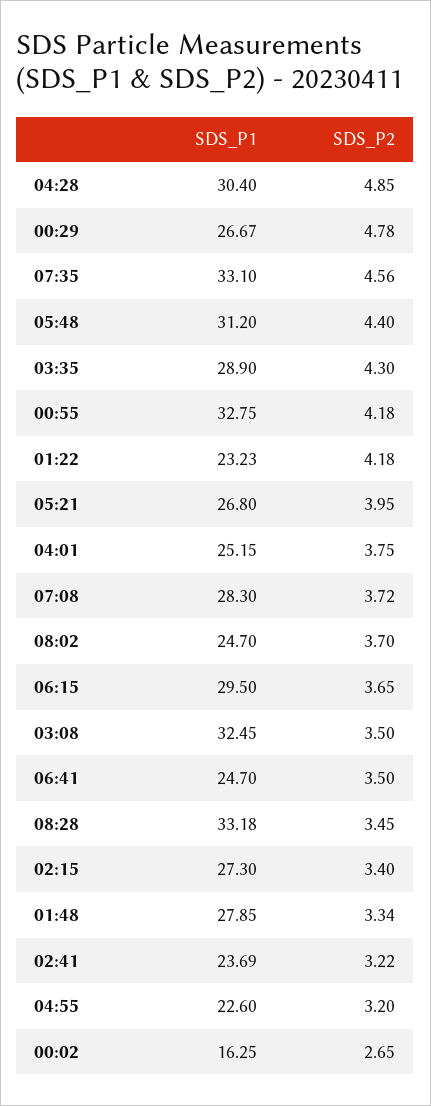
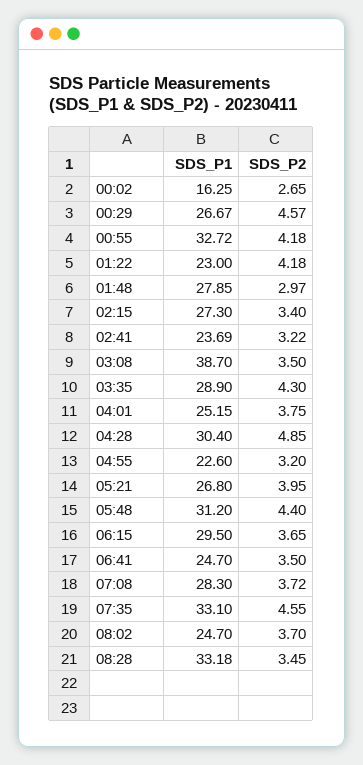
SDS_P2, 00:29: 4.78 -> 4.57
SDS_P2, 07:35: 4.56 -> 4.55
SDS_P1, 00:55: 32.75 -> 32.72
SDS_P1, 01:22: 23.23 -> 23
SDS_P1, 03:08: 32.45 -> 38.7
SDS_P2, 01:48: 3.34 -> 2.97

